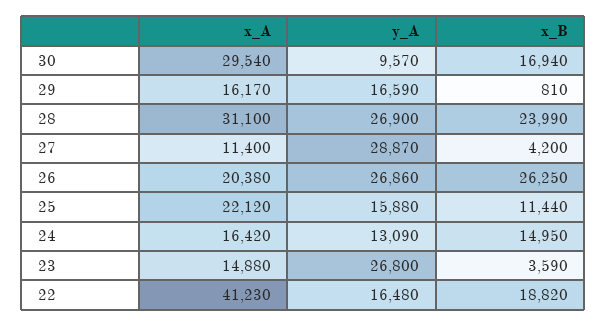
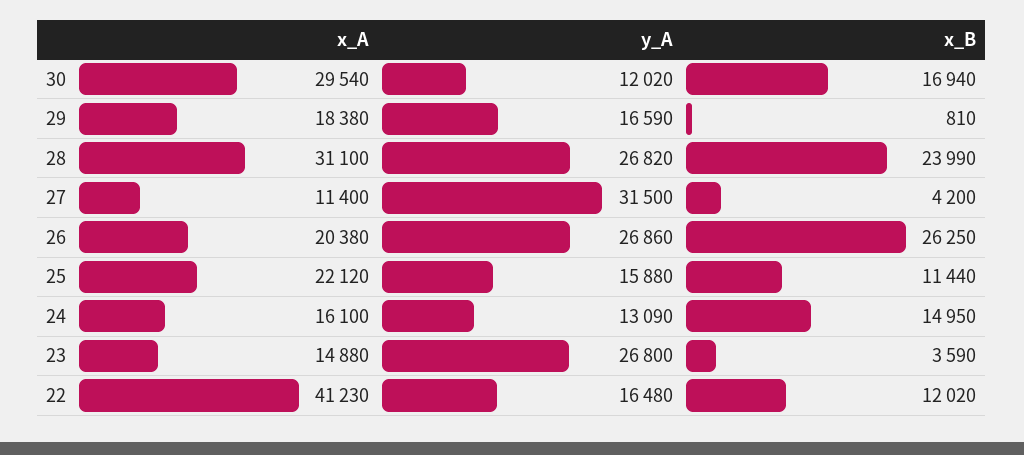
y_A, 30: 9570 -> 12020
x_A, 29: 16170 -> 18380
y_A, 28: 26900 -> 26820
y_A, 27: 28870 -> 31500
x_A, 24: 16420 -> 16100
x_B, 22: 18820 -> 12020

